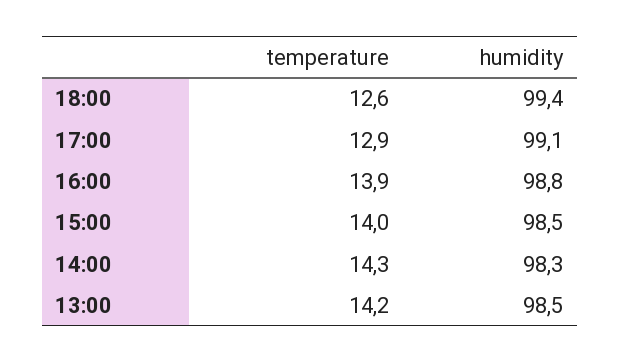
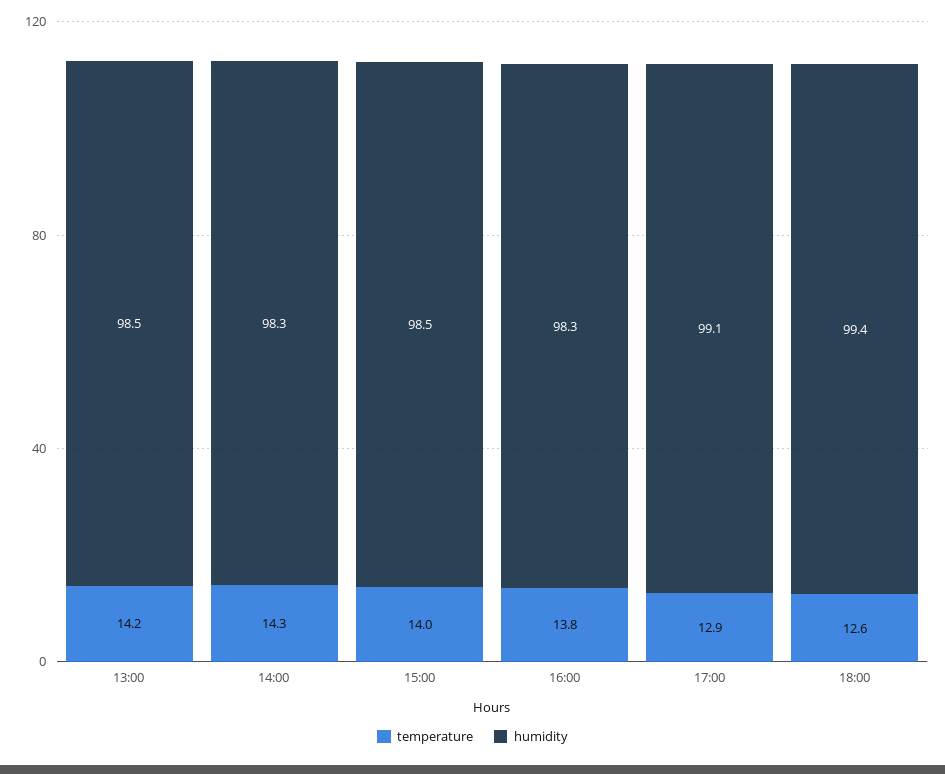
temperature, 16:00: 13.9 -> 13.8
humidity, 16:00: 98.8 -> 98.3

